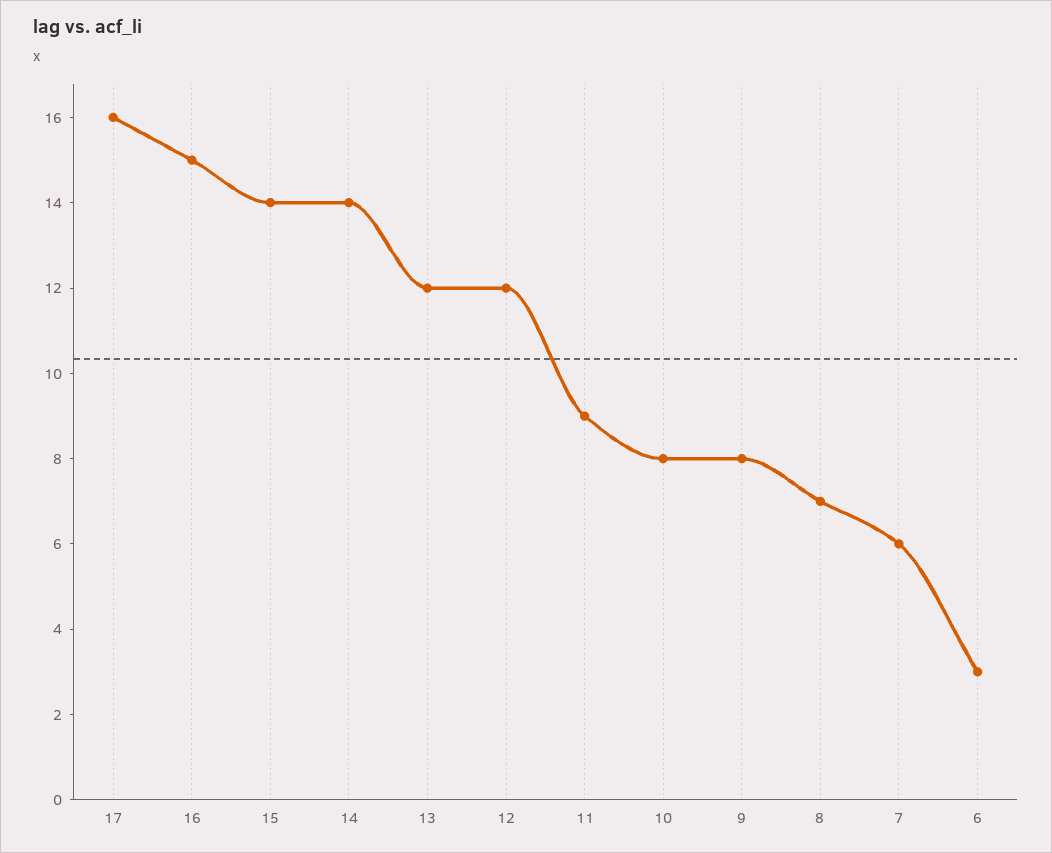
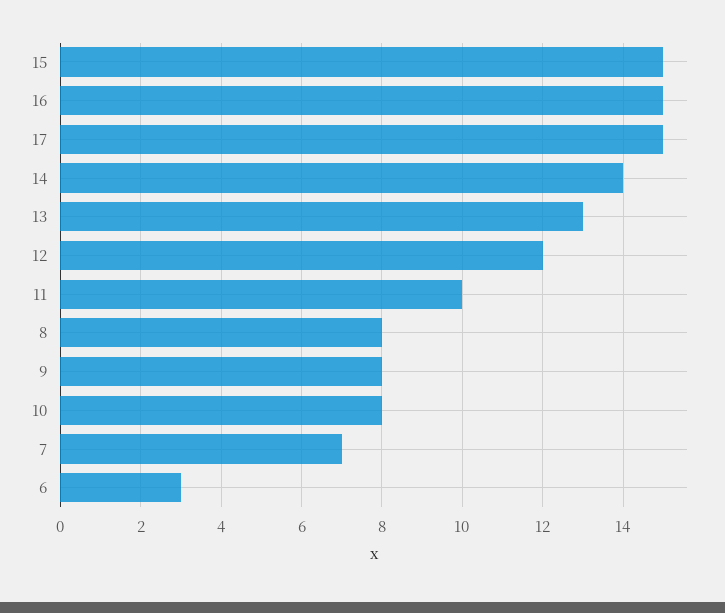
17: 16 -> 15
15: 14 -> 15
13: 12 -> 13
11: 9 -> 10
8: 7 -> 8
7: 6 -> 7

